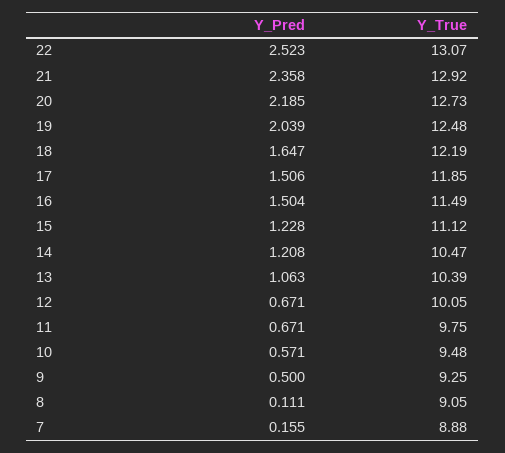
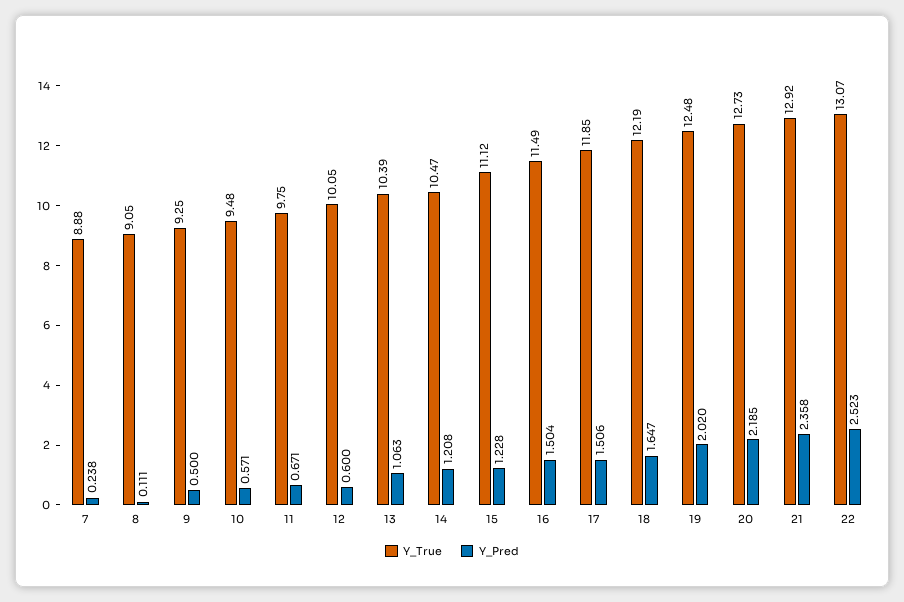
Y_Pred, 19: 2.039 -> 2.02
Y_Pred, 12: 0.671 -> 0.6
Y_Pred, 7: 0.155 -> 0.238

